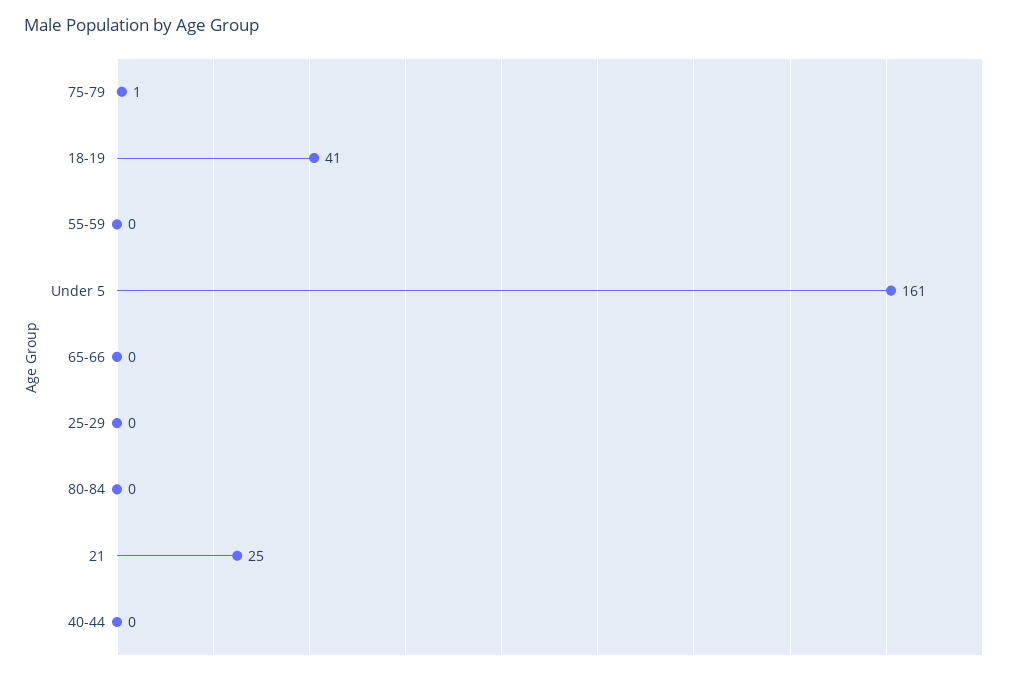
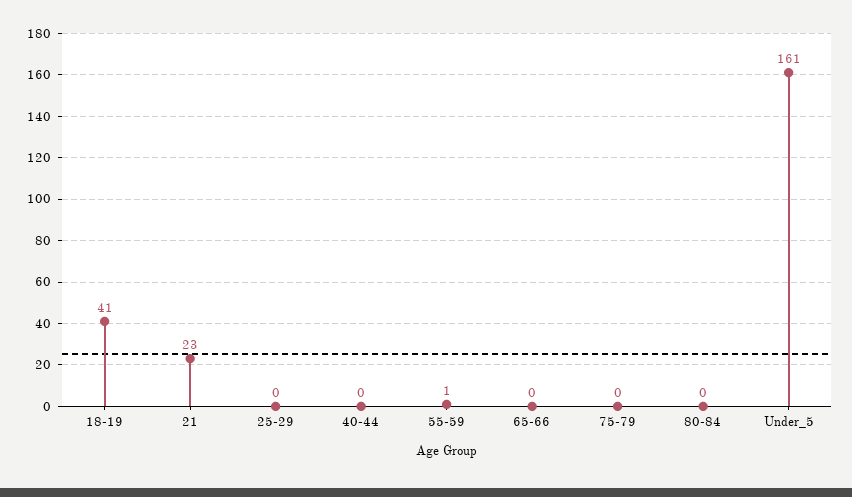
75-79: 1 -> 0
55-59: 0 -> 1
21: 25 -> 23

